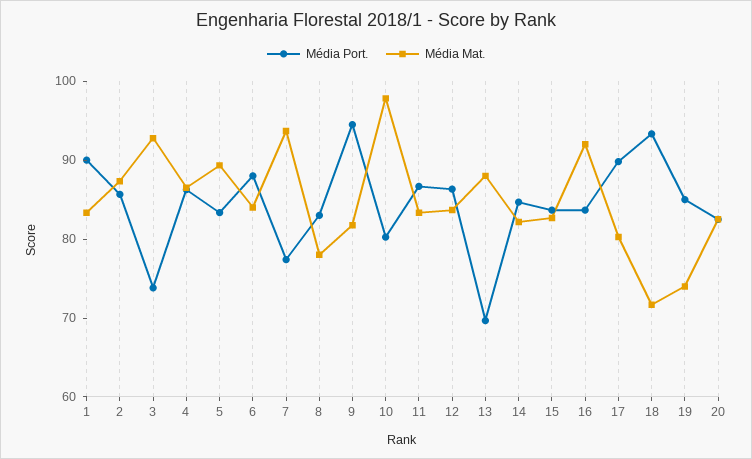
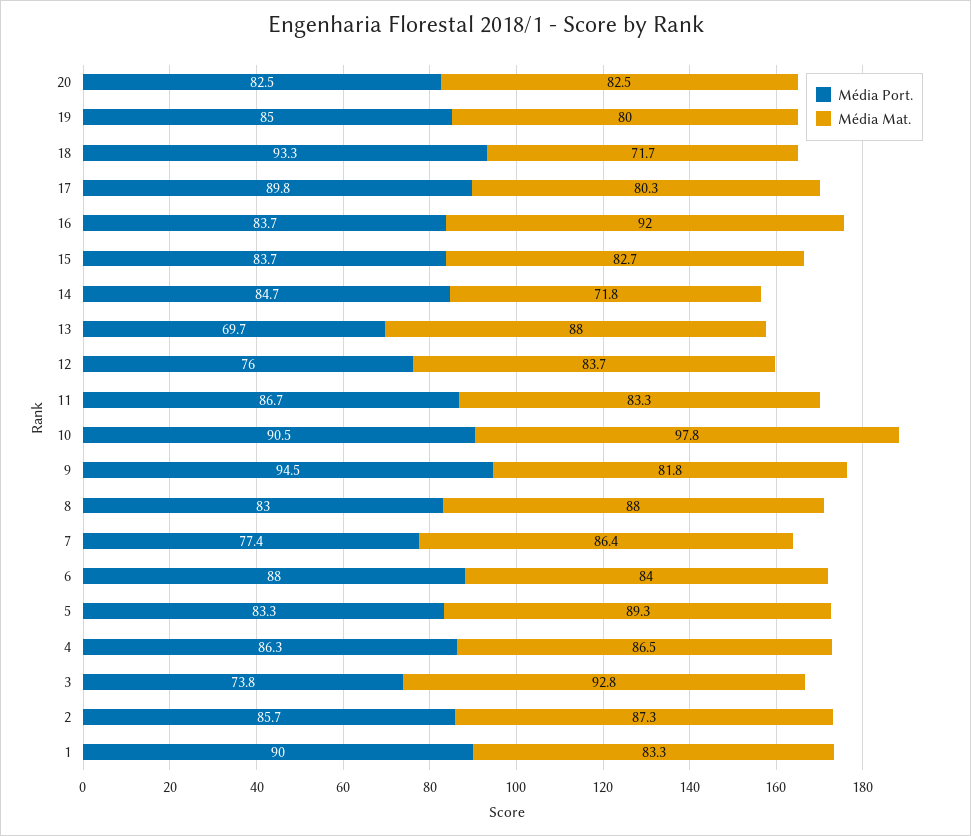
Média Mat., 7: 94 -> 86.4
Média Mat., 8: 78 -> 88
Média Port., 10: 80 -> 90.5
Média Port., 12: 86 -> 76
Média Mat., 14: 82 -> 71.8
Média Mat., 19: 74 -> 80

